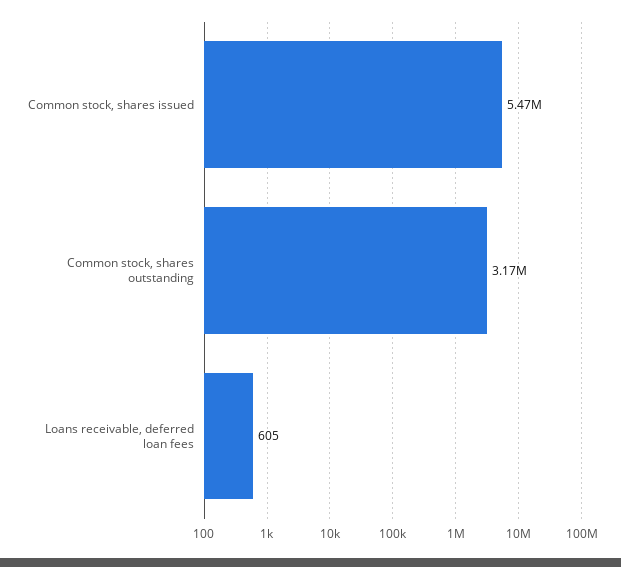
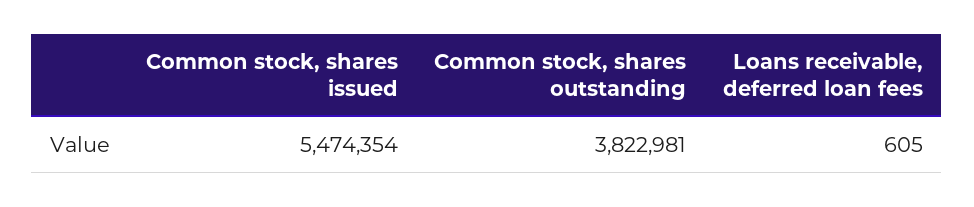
Common stock, shares outstanding: 3170000 -> 3822981

